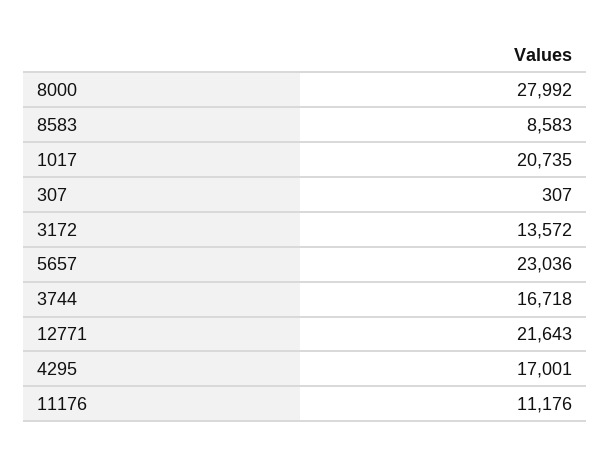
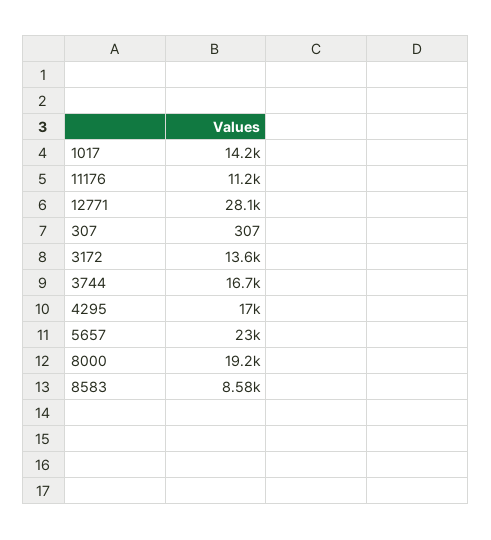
8000: 27992 -> 19200
1017: 20735 -> 14200
12771: 21643 -> 28100

